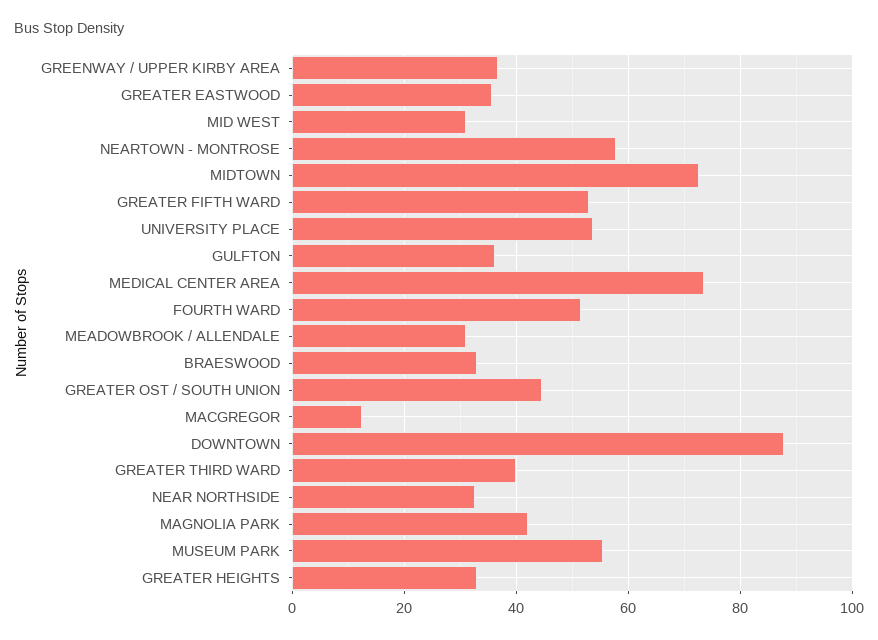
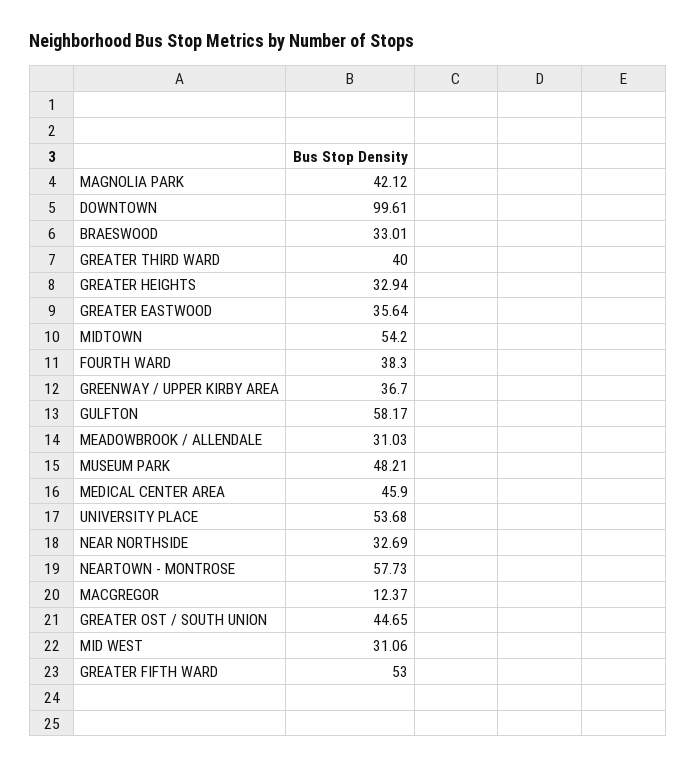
MIDTOWN: 72 -> 54.2
GULFTON: 36 -> 58.17
MEDICAL CENTER AREA: 74 -> 45.9
FOURTH WARD: 52 -> 38.3
DOWNTOWN: 88 -> 99.61
MUSEUM PARK: 56 -> 48.21

